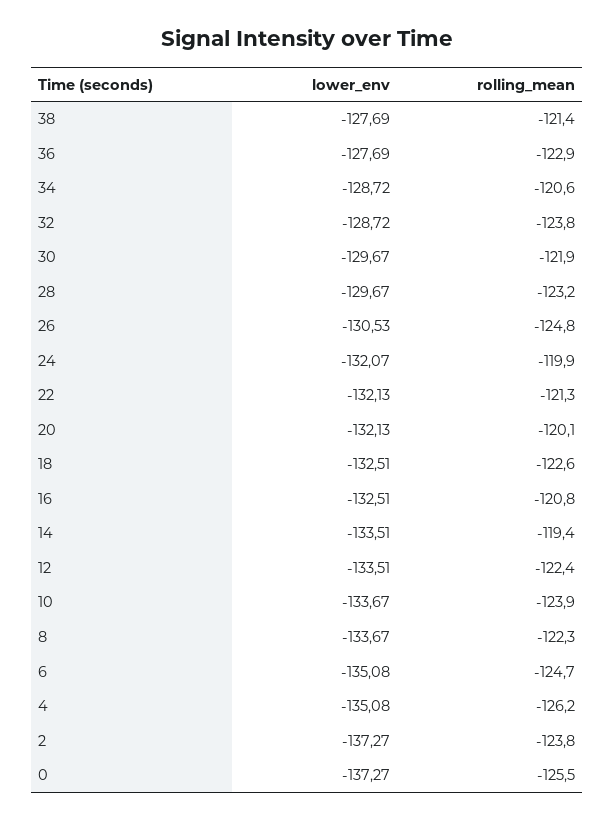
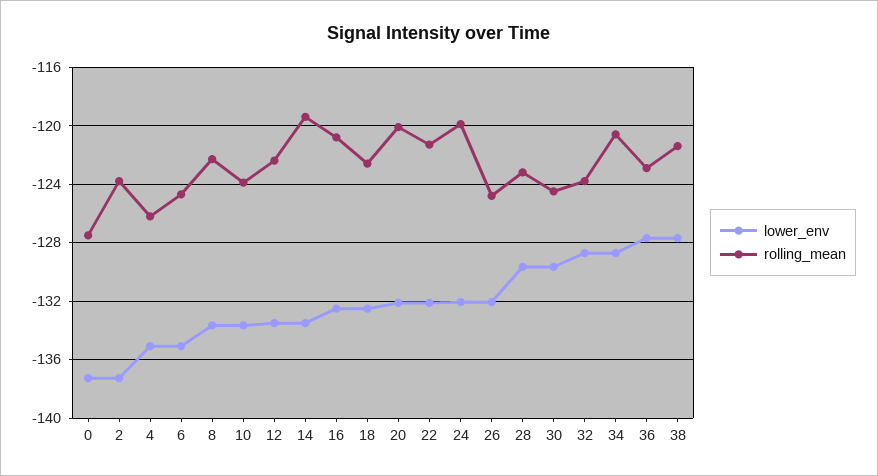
rolling_mean, 30: -121.9 -> -124.5
lower_env, 26: -130.53 -> -132
rolling_mean, 0: -125.5 -> -127.5

